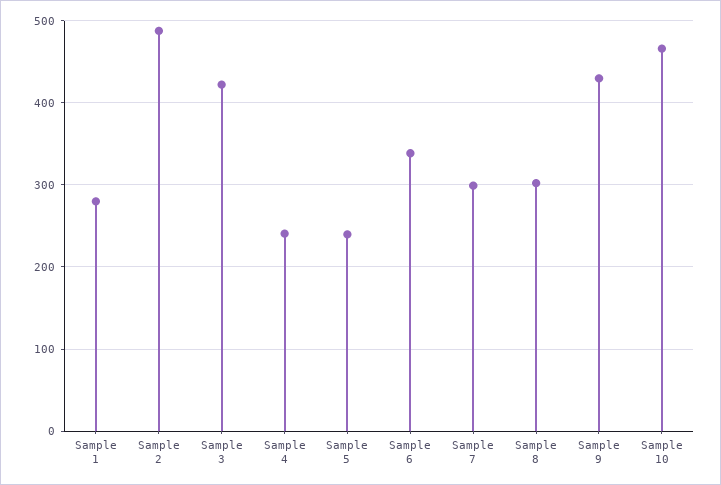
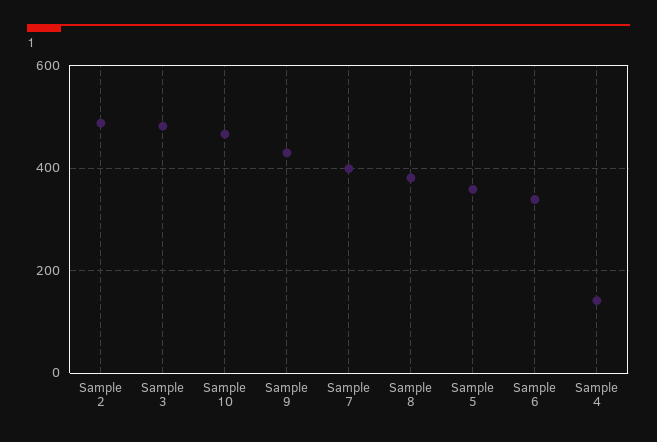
Sample 1: 280 -> none
Sample 3: 420 -> 480
Sample 4: 240 -> 140
Sample 5: 240 -> 360
Sample 7: 300 -> 400
Sample 8: 300 -> 380

